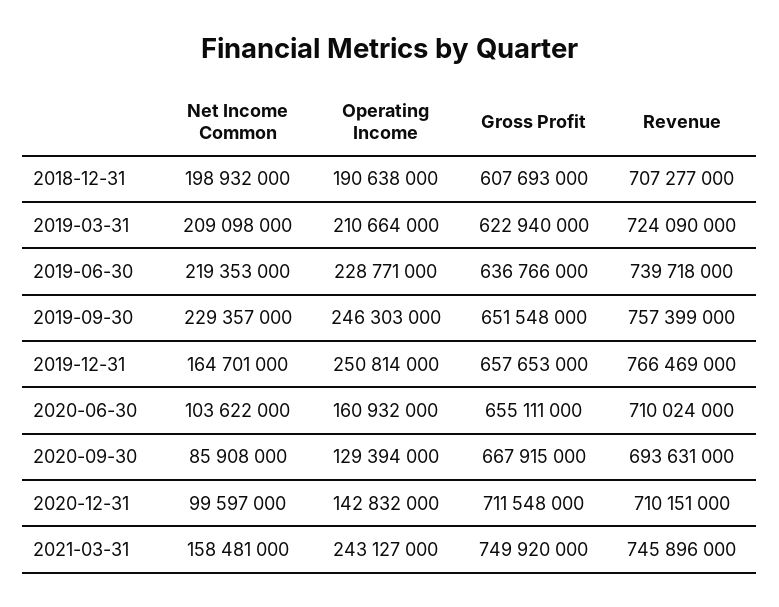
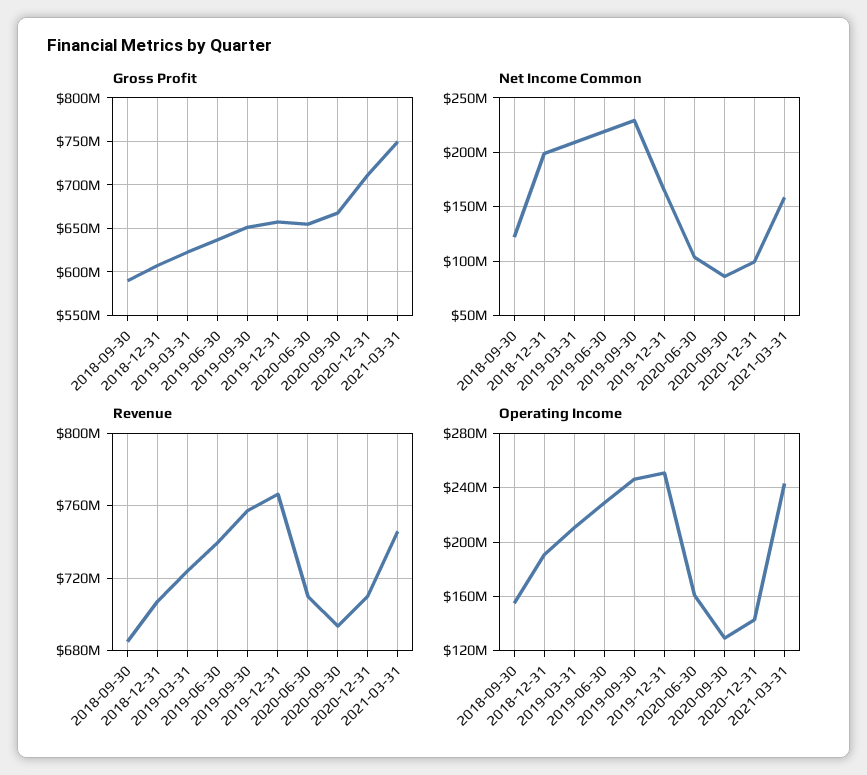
Gross Profit, 2018-09-30: none -> 590000000
Net Income Common, 2018-09-30: none -> 120000000
Revenue, 2018-09-30: none -> 685000000
Operating Income, 2018-09-30: none -> 155000000

